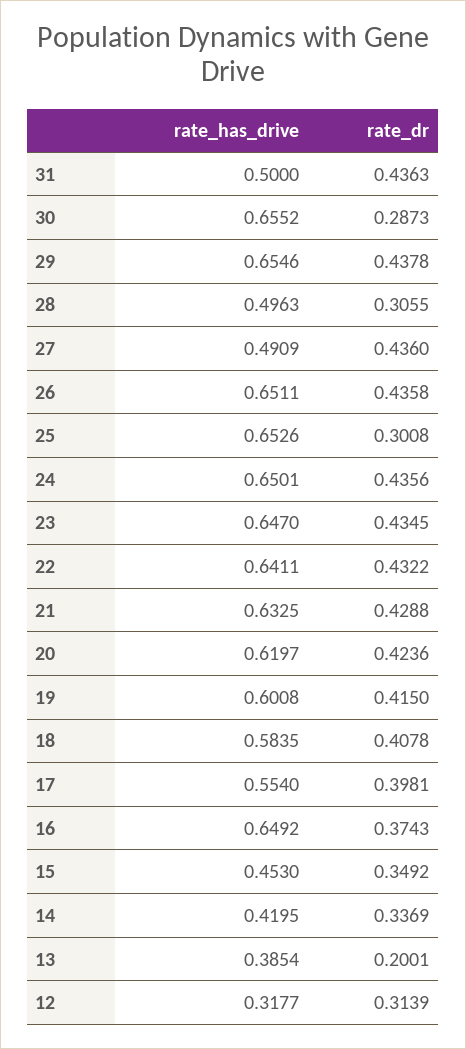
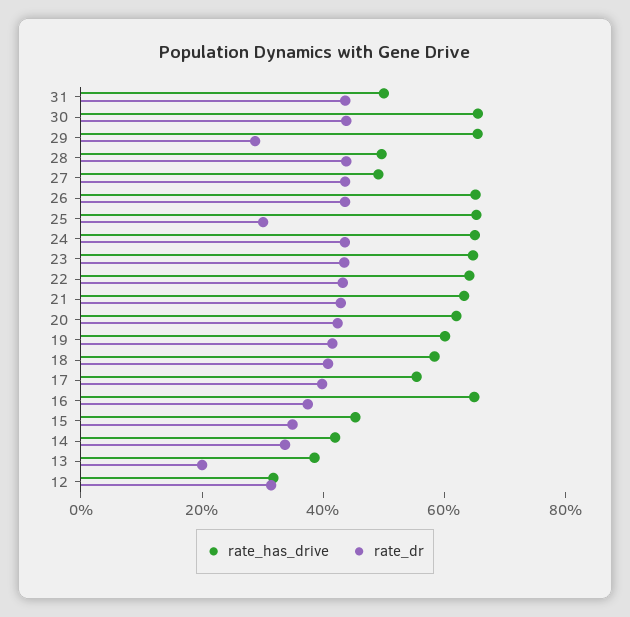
rate_dr, 30: 0.2873 -> 0.45
rate_dr, 29: 0.4378 -> 0.3
rate_dr, 28: 0.3055 -> 0.45

